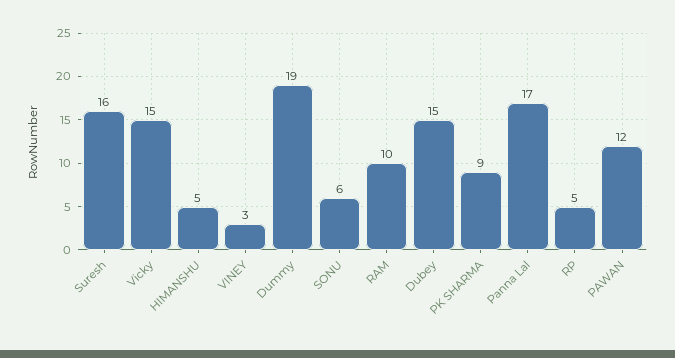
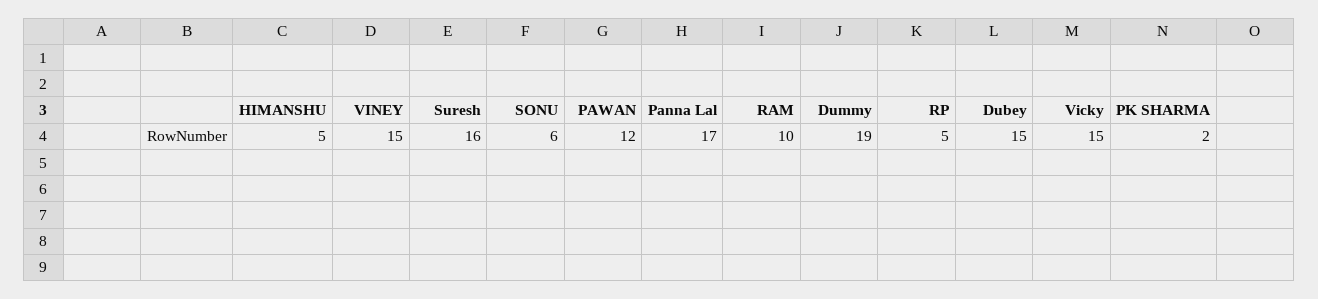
VINEY: 3 -> 15
PK SHARMA: 9 -> 2

